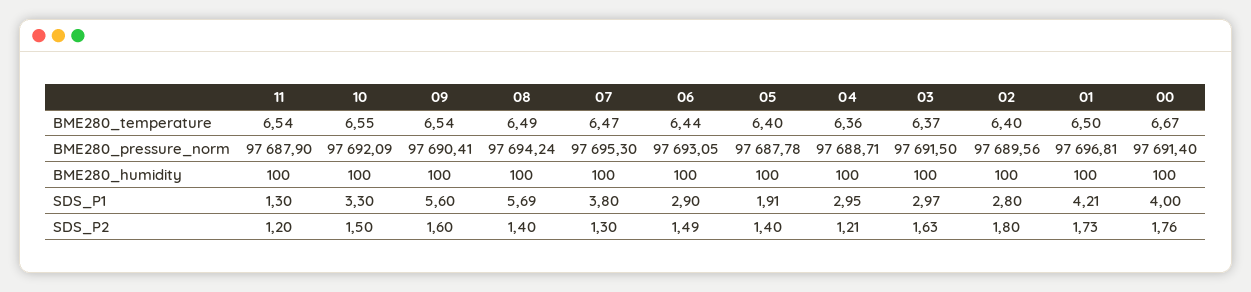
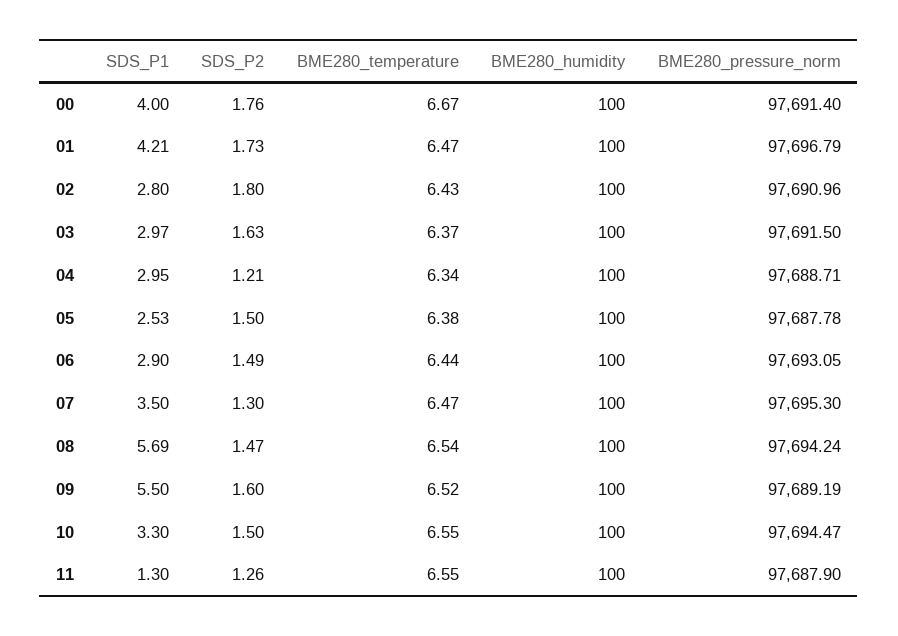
11, BME280_temperature: 6.54 -> 6.55
09, BME280_temperature: 6.54 -> 6.52
08, BME280_temperature: 6.49 -> 6.54
05, BME280_temperature: 6.4 -> 6.38
04, BME280_temperature: 6.36 -> 6.34
02, BME280_temperature: 6.4 -> 6.43
01, BME280_temperature: 6.5 -> 6.47
10, BME280_pressure_norm: 97692.09 -> 97694.47
09, BME280_pressure_norm: 97690.41 -> 97689.19
02, BME280_pressure_norm: 97689.56 -> 97690.96
01, BME280_pressure_norm: 97696.81 -> 97696.79
09, SDS_P1: 5.6 -> 5.5
07, SDS_P1: 3.8 -> 3.5
05, SDS_P1: 1.91 -> 2.53
11, SDS_P2: 1.2 -> 1.26
08, SDS_P2: 1.4 -> 1.47
05, SDS_P2: 1.4 -> 1.5

